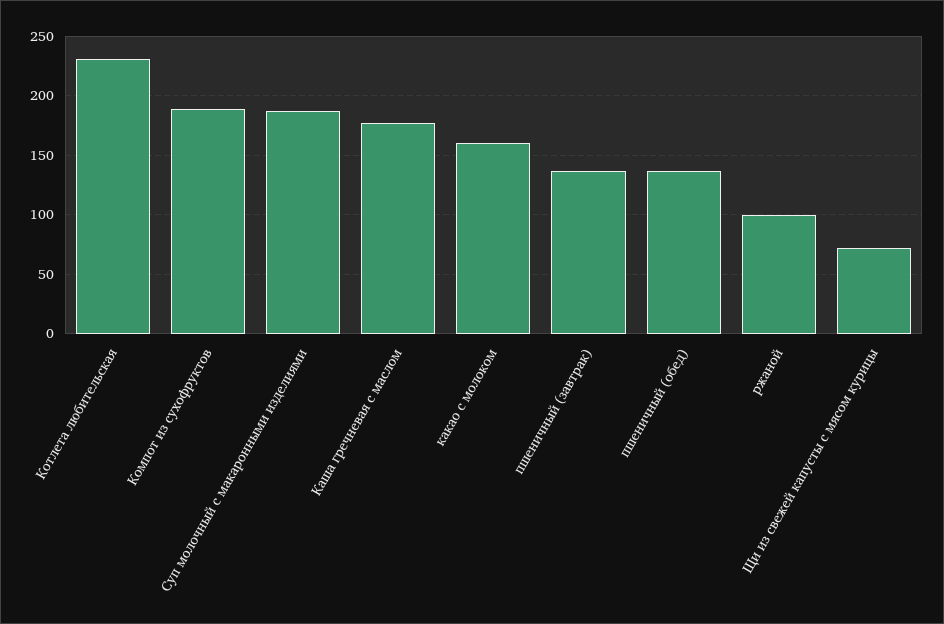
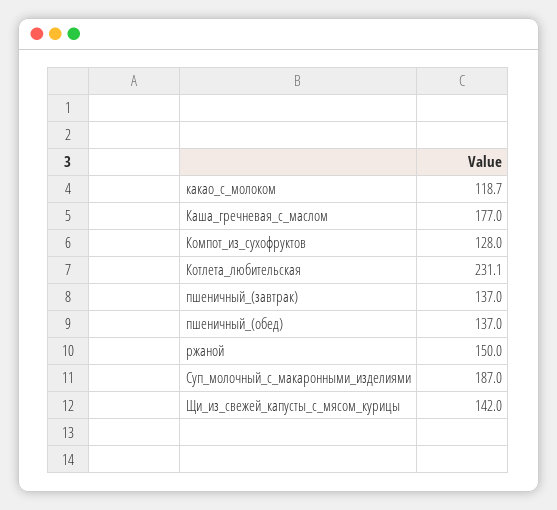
Компот из сухофруктов: 190 -> 128
какао с молоком: 160 -> 118.7
ржаной: 100 -> 150
Щи из свежей капусты с мясом курицы: 70 -> 142

